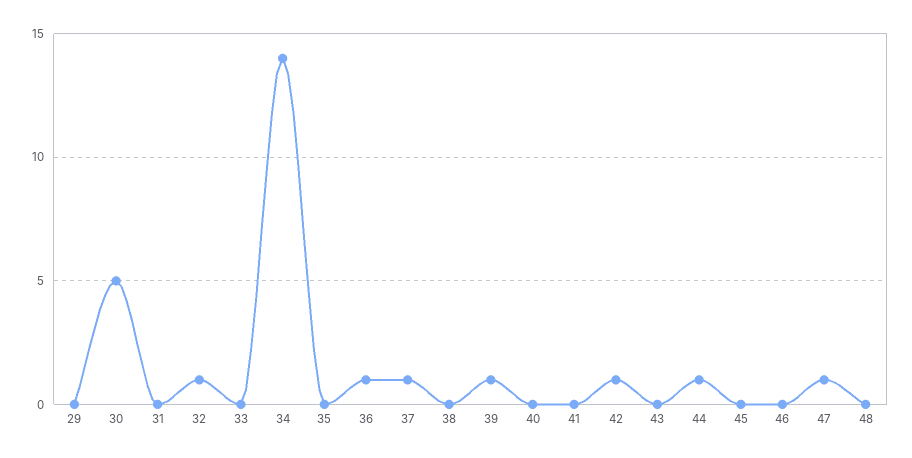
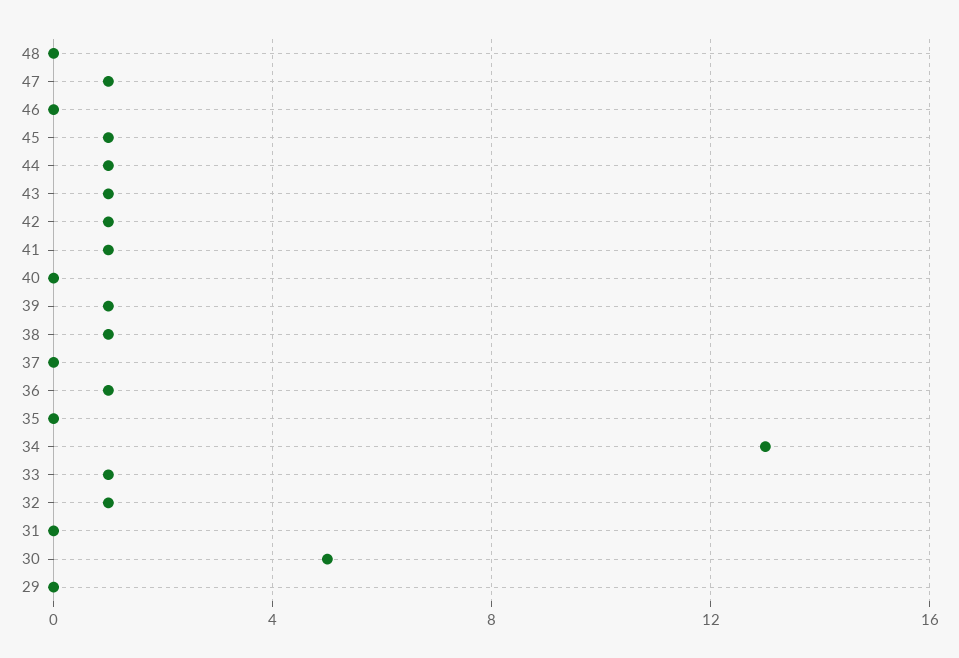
33: 0 -> 1
34: 14 -> 13
37: 1 -> 0
38: 0 -> 1
41: 0 -> 1
43: 0 -> 1
45: 0 -> 1

